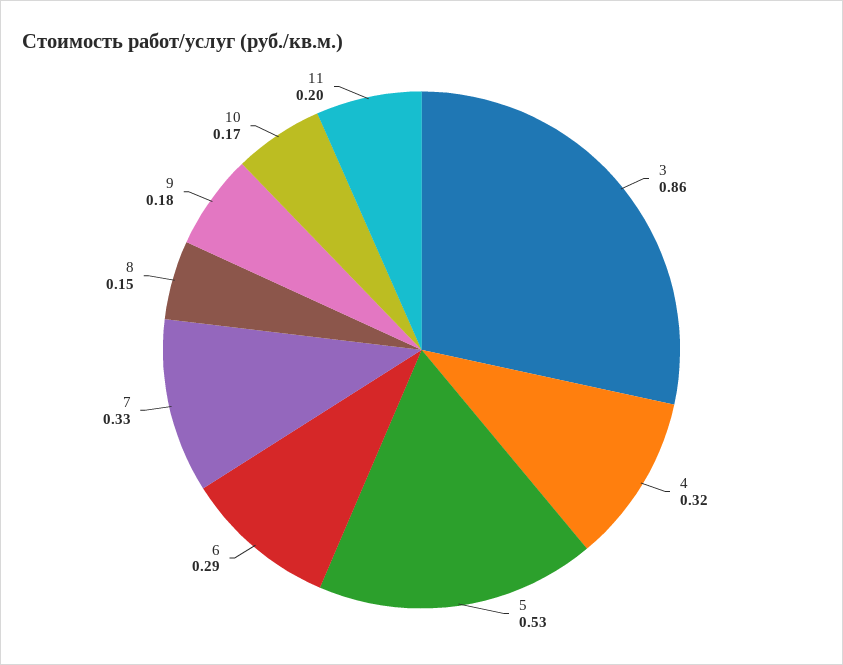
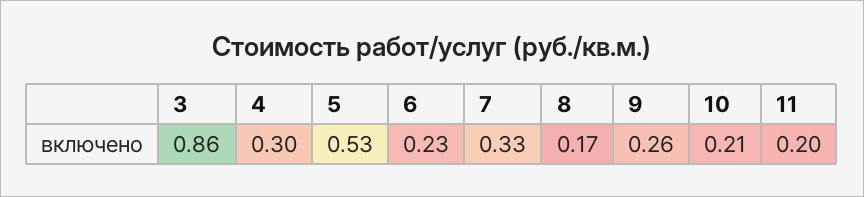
4: 0.32 -> 0.3
6: 0.29 -> 0.23
8: 0.15 -> 0.17
9: 0.18 -> 0.26
10: 0.17 -> 0.21

